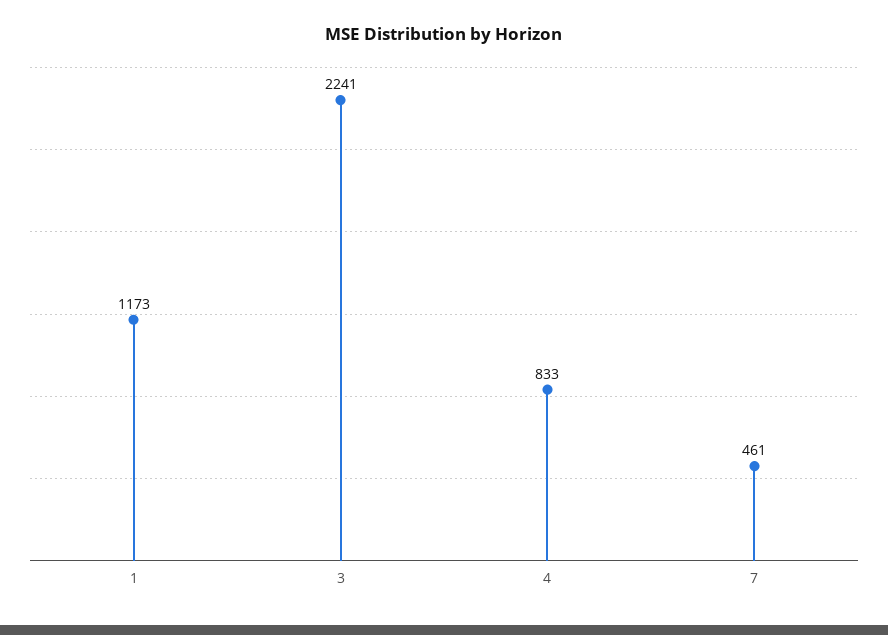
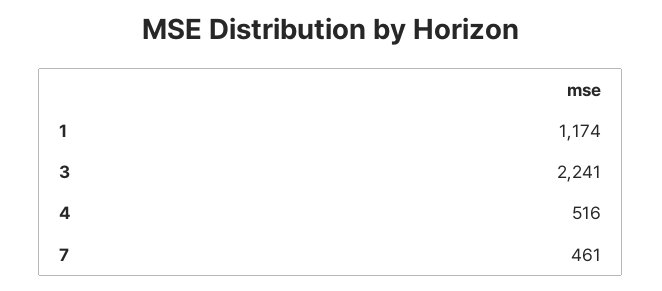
1: 1173 -> 1174
4: 833 -> 516

